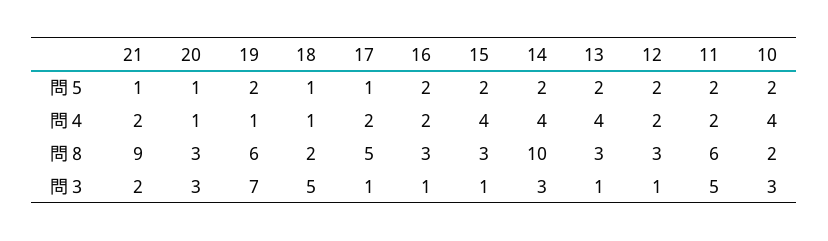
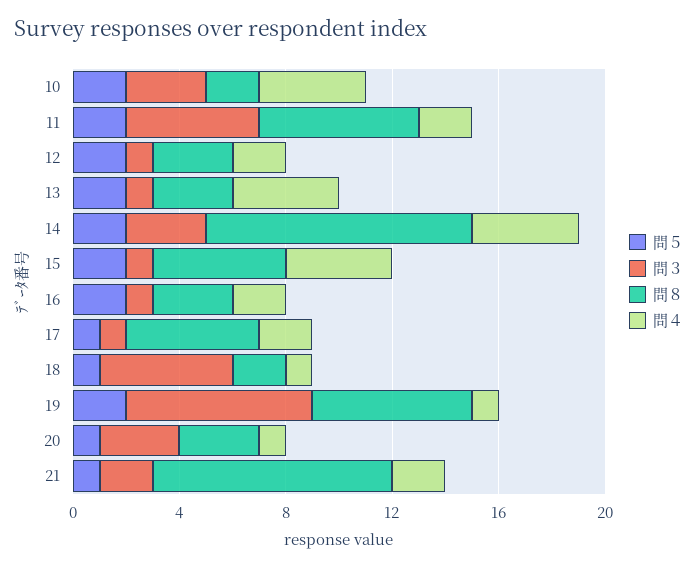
問８, 15: 3 -> 5

